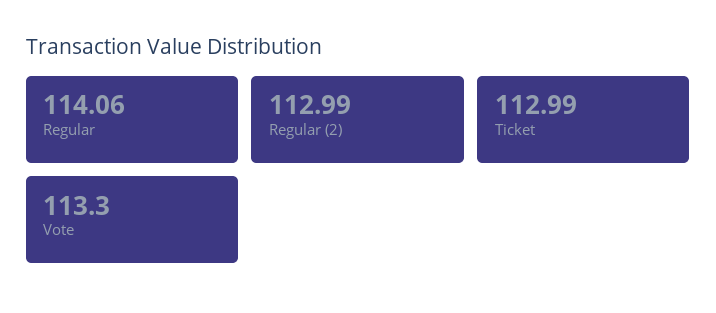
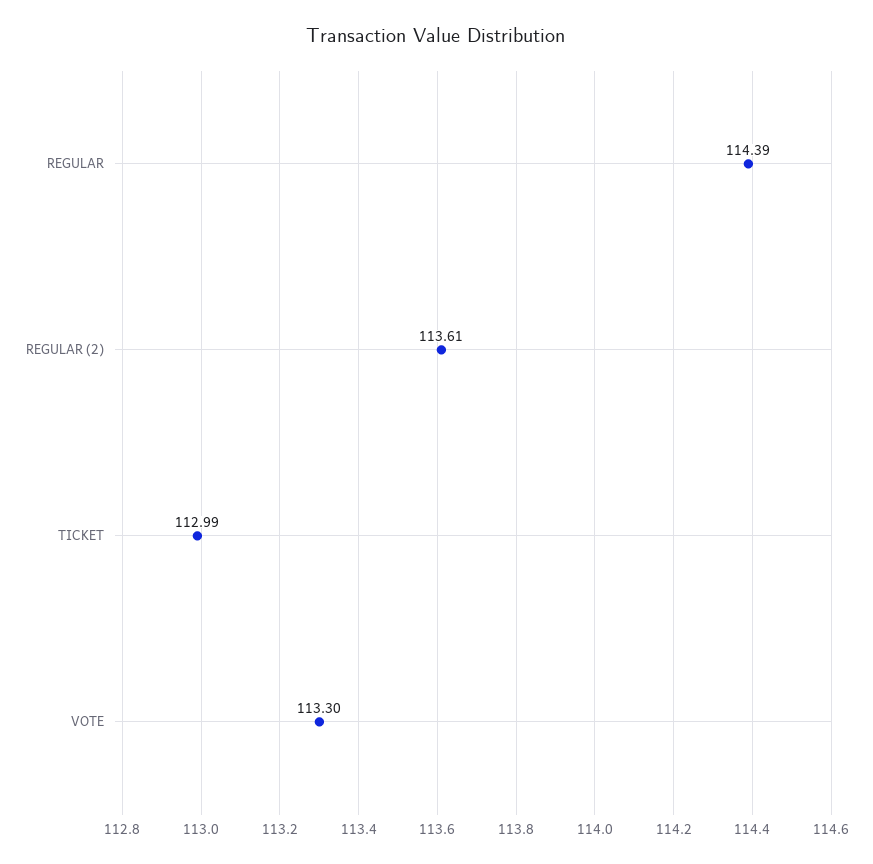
Regular: 114.06 -> 114.39
Regular (2): 112.99 -> 113.61

